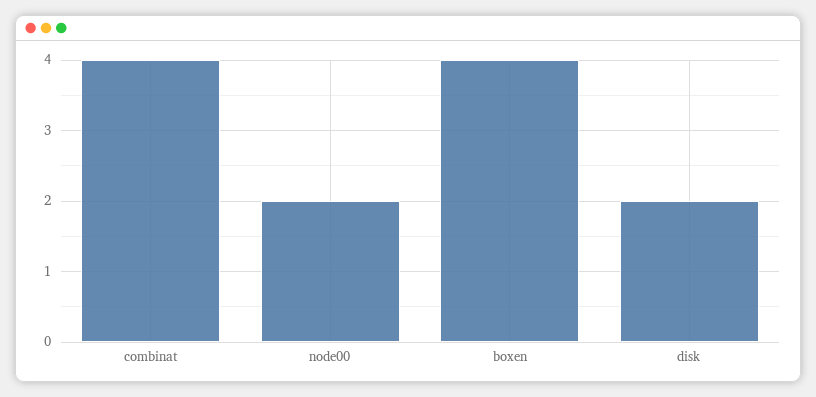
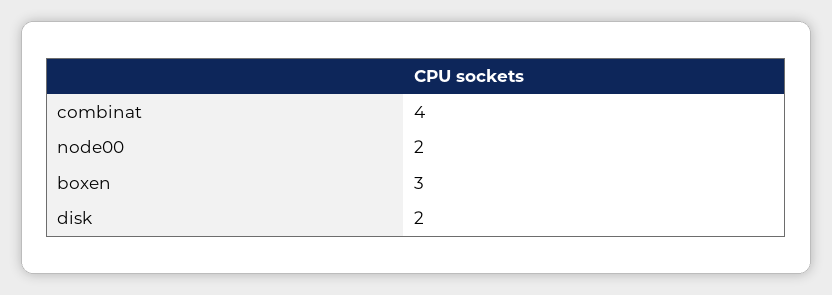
boxen: 4 -> 3

